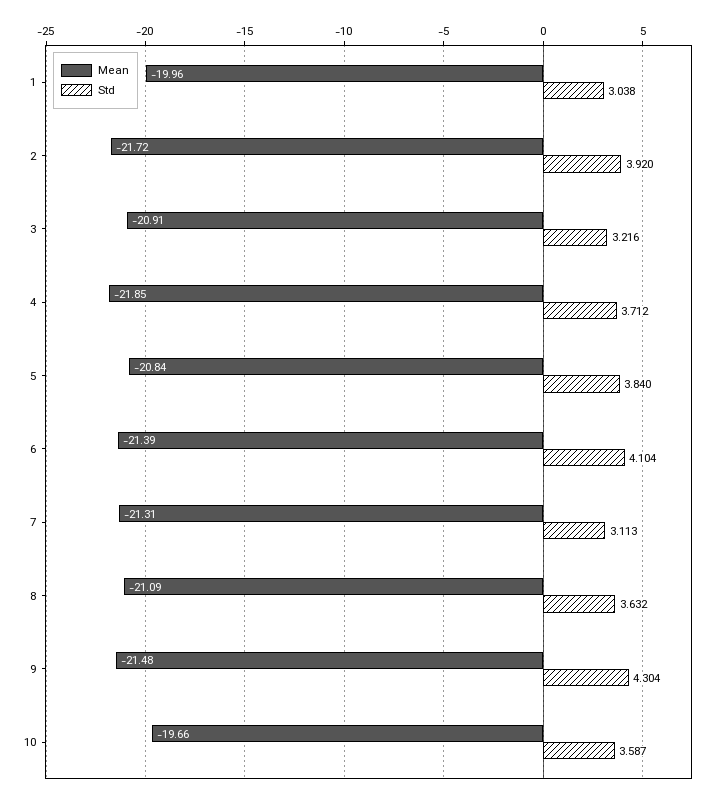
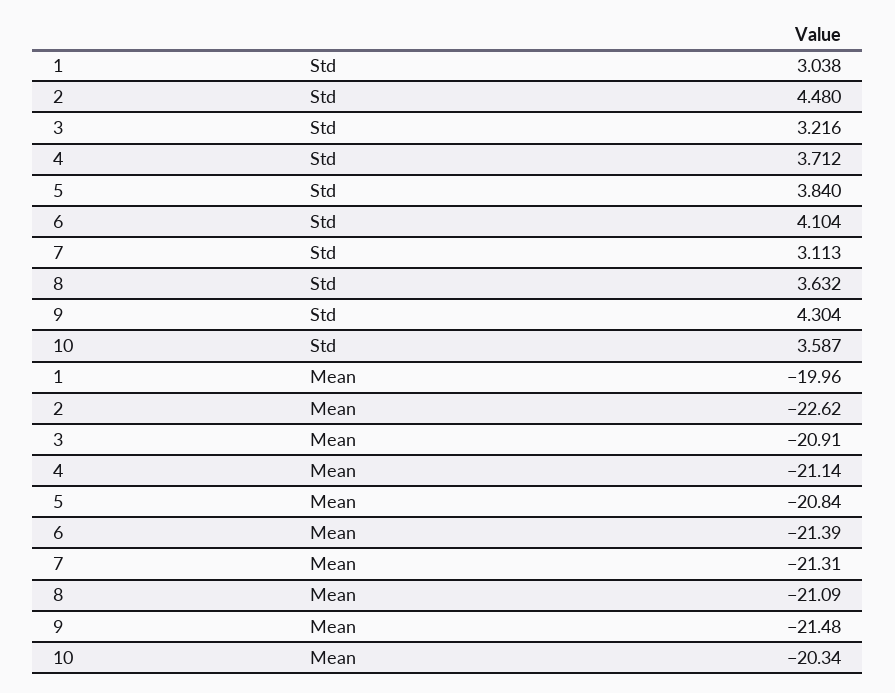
Mean, 2: -21.72 -> -22.62
Std, 2: 3.92 -> 4.48
Mean, 4: -21.85 -> -21.14
Mean, 10: -19.66 -> -20.34

